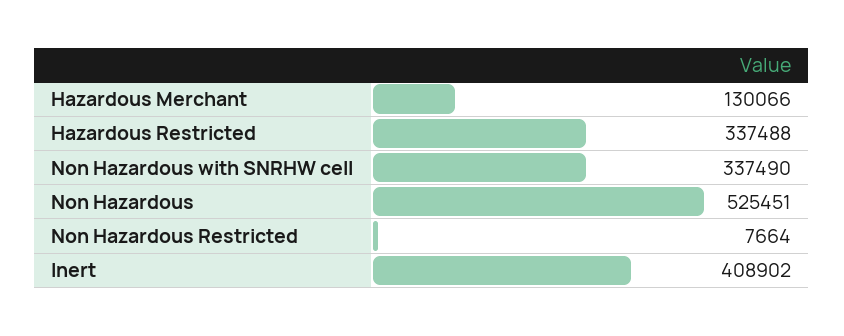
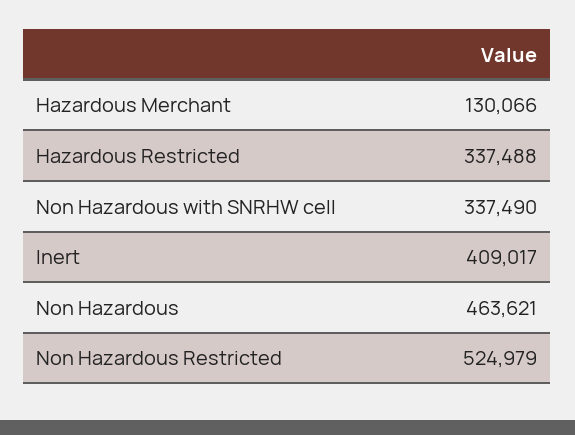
Non Hazardous: 525451 -> 463621
Non Hazardous Restricted: 7664 -> 524979
Inert: 408902 -> 409017

